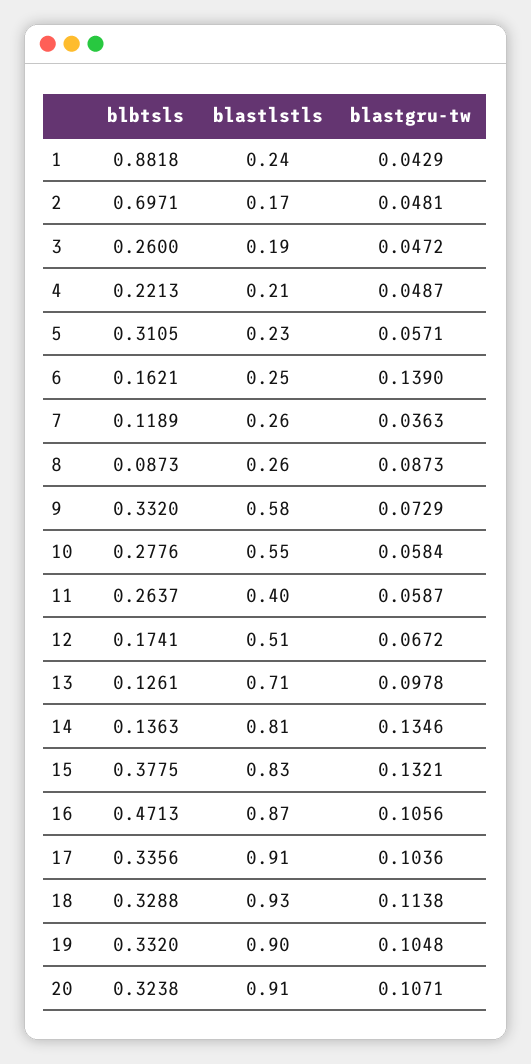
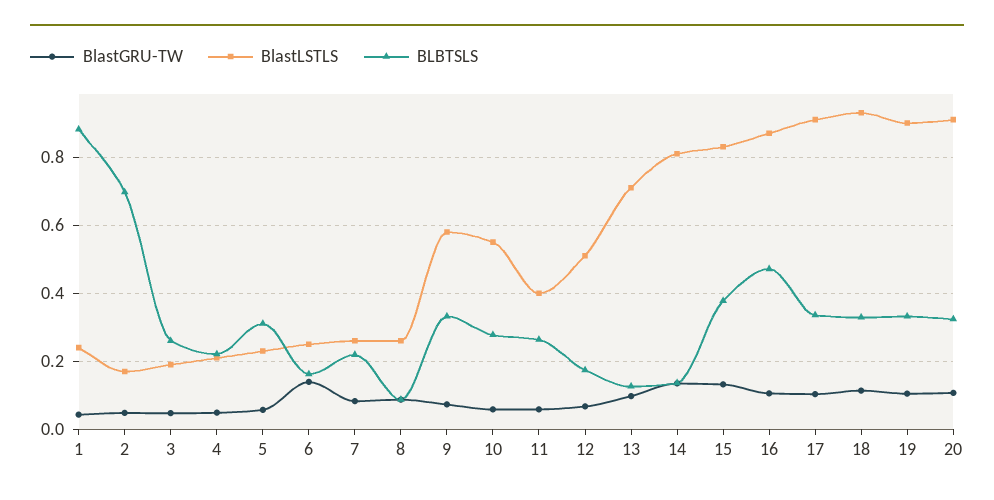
blbtsls, 7: 0.1189 -> 0.22
blastgru-tw, 7: 0.0363 -> 0.08

